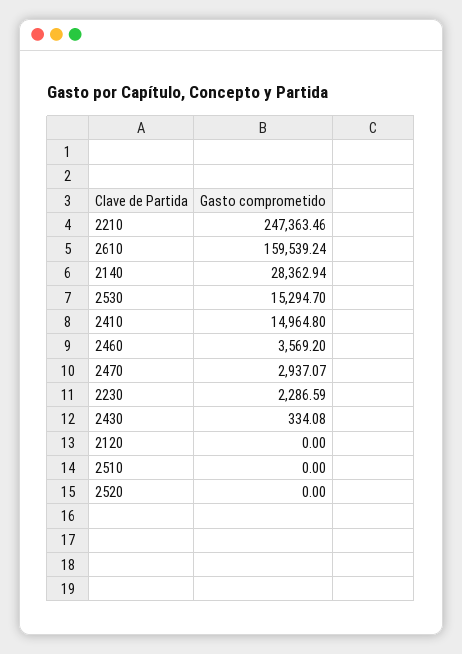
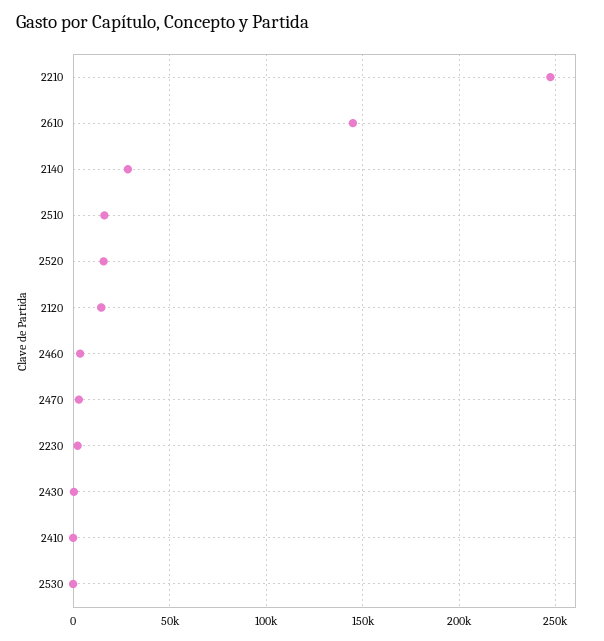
2610: 159539.24 -> 145000
2530: 15294.7 -> 0
2410: 14964.8 -> 0
2120: 0 -> 15000
2510: 0 -> 15000
2520: 0 -> 15000

